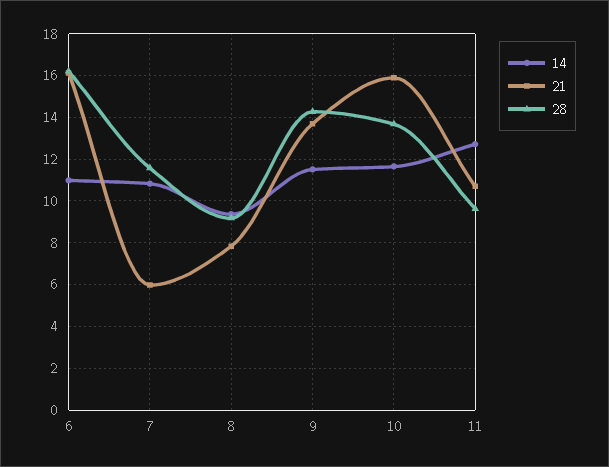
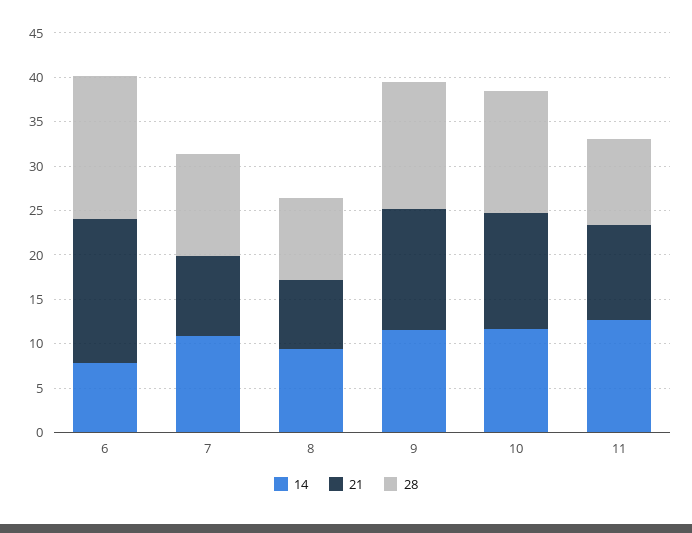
14, 6: 11 -> 8
21, 7: 6 -> 9
21, 10: 16 -> 13

